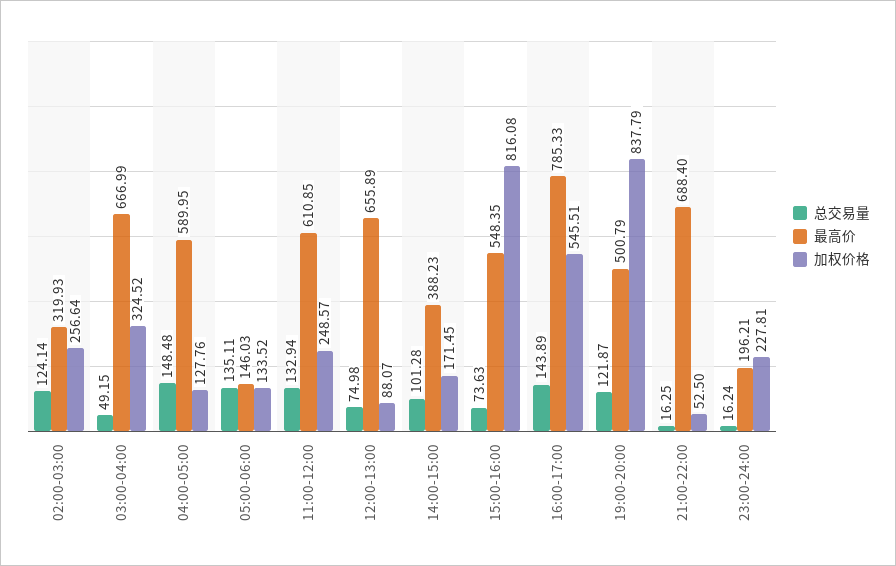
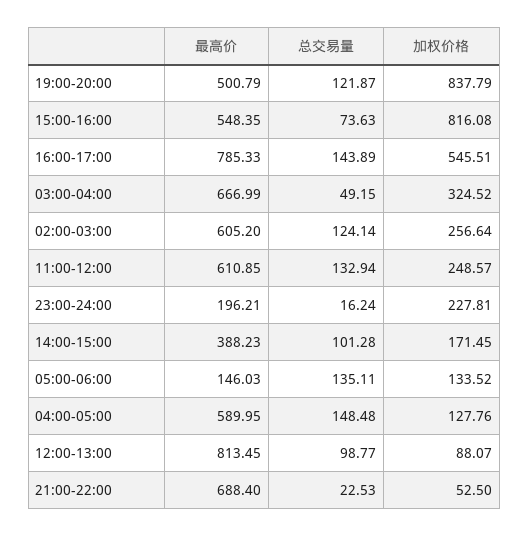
最高价, 02:00-03:00: 319.93 -> 605.2
总交易量, 12:00-13:00: 74.98 -> 98.77
最高价, 12:00-13:00: 655.89 -> 813.45
总交易量, 21:00-22:00: 16.25 -> 22.53

